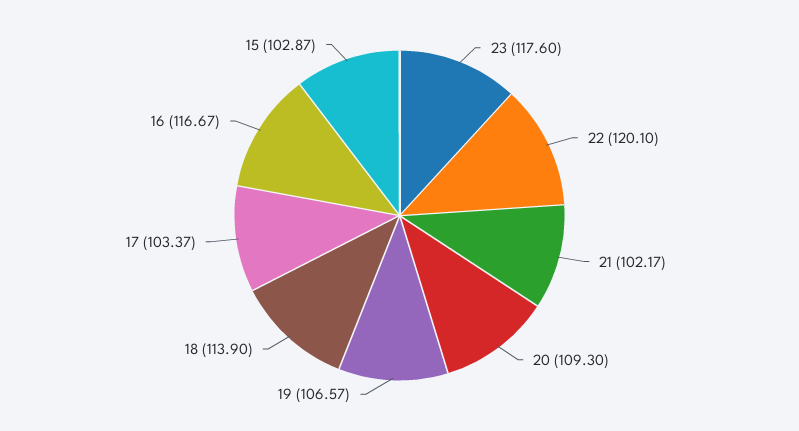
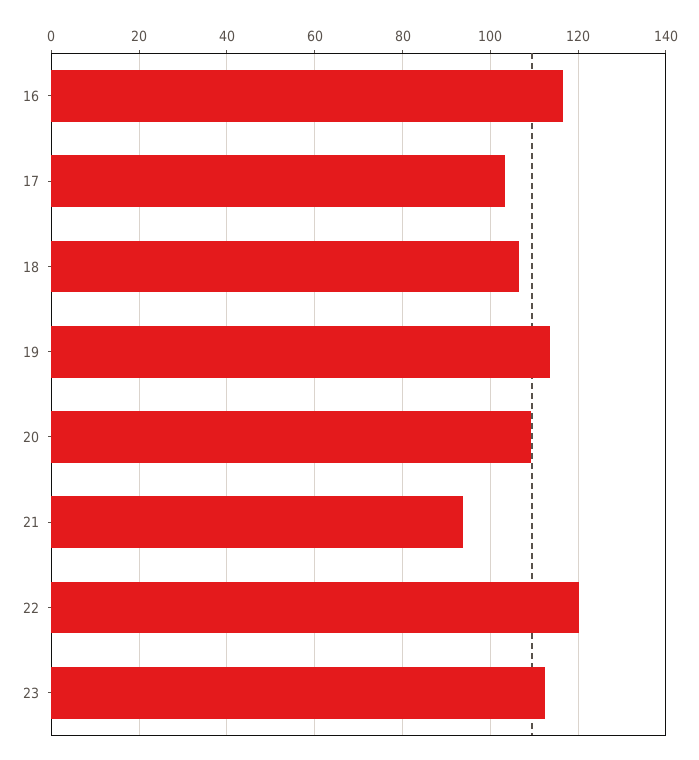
23: 117.6 -> 112
21: 102.17 -> 94
19: 106.57 -> 114
18: 113.9 -> 106
15: 102.87 -> none

